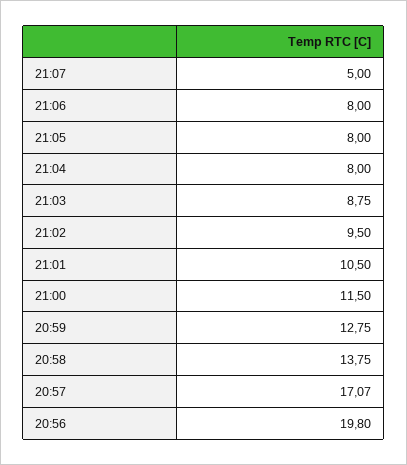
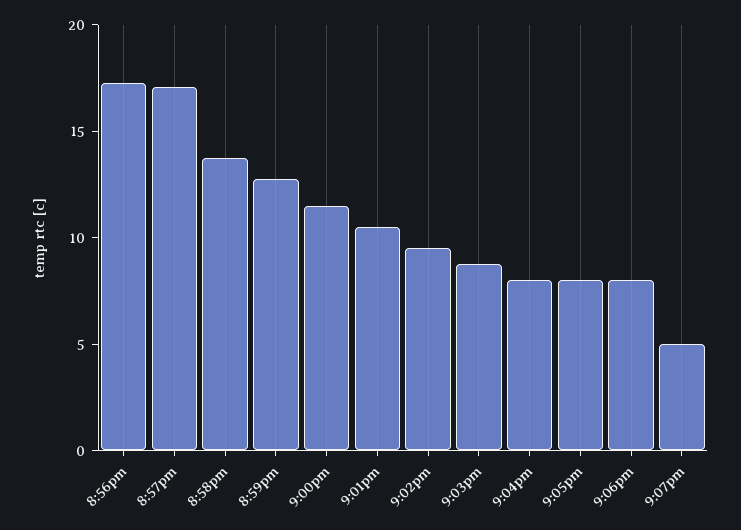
20:56: 19.8 -> 17

